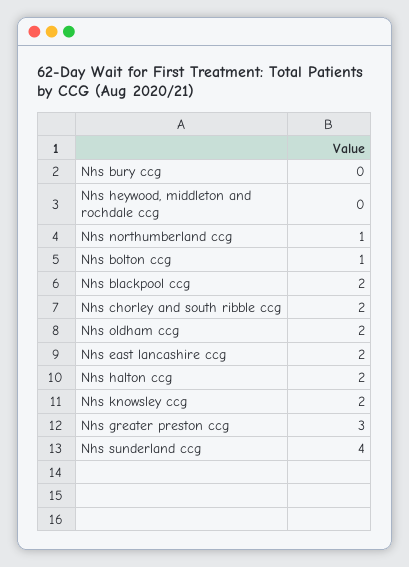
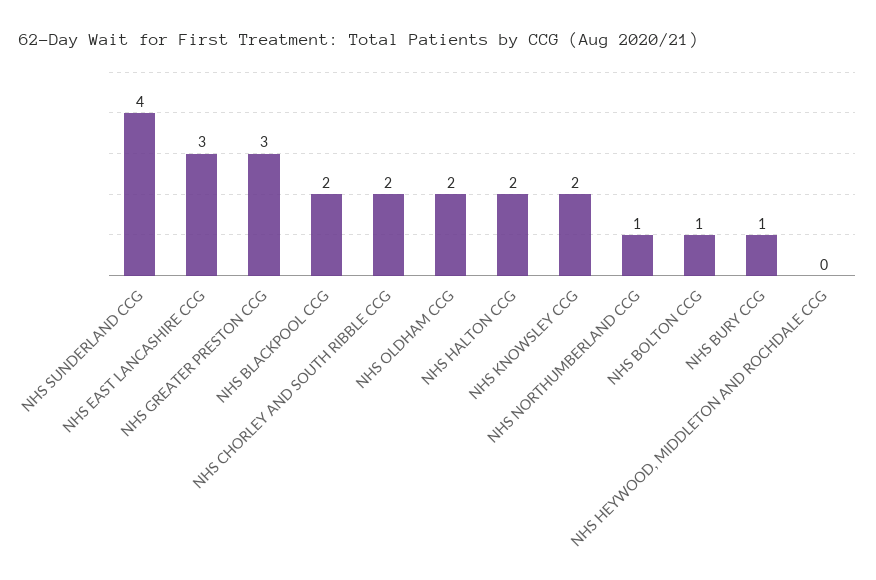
Nhs bury ccg: 0 -> 1
Nhs east lancashire ccg: 2 -> 3

